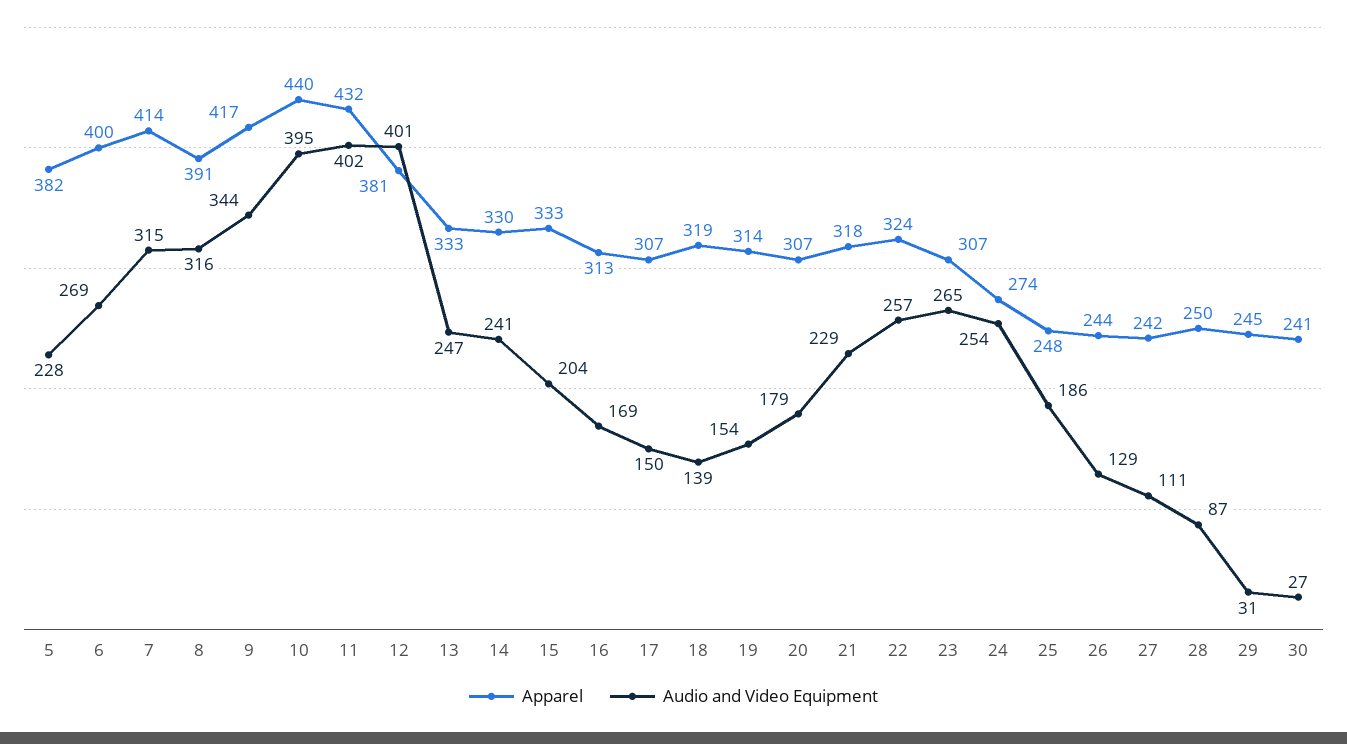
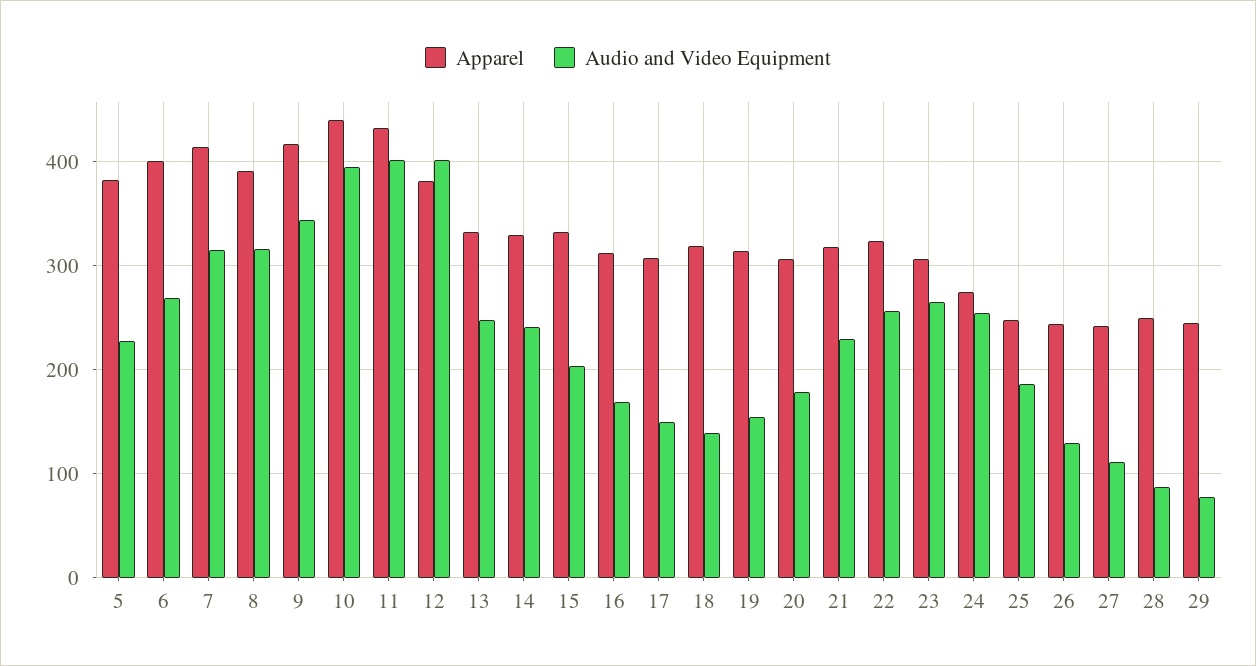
Audio and Video Equipment, 29: 31 -> 80
Apparel, 30: 241 -> none
Audio and Video Equipment, 30: 27 -> none

